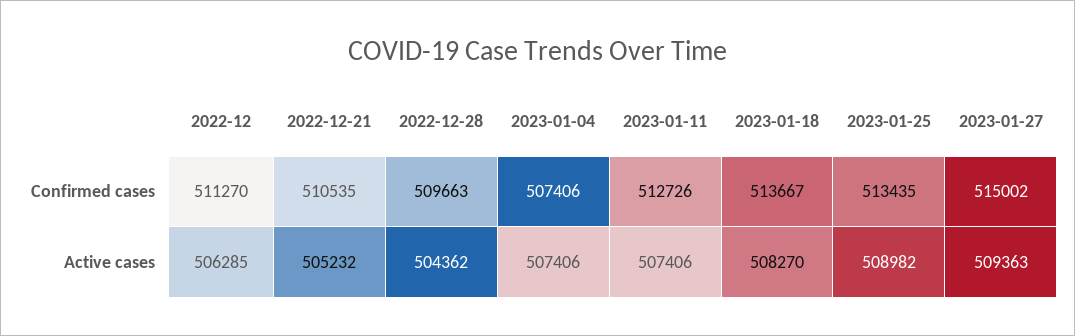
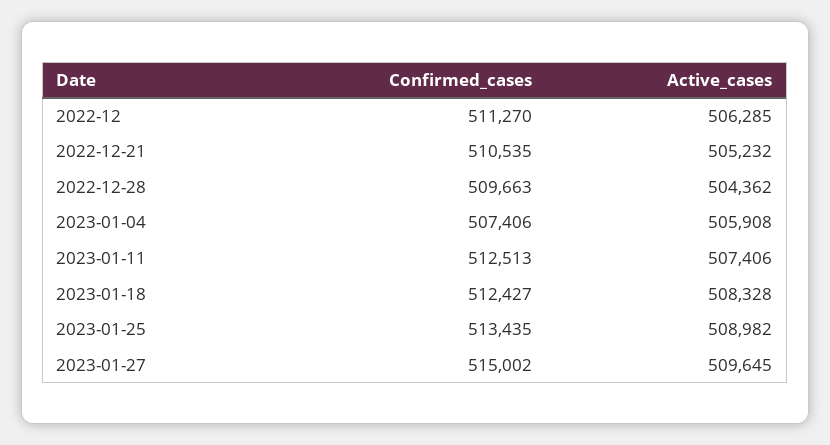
2023-01-11, Confirmed cases: 512726 -> 512513
2023-01-18, Confirmed cases: 513667 -> 512427
2023-01-04, Active cases: 507406 -> 505908
2023-01-18, Active cases: 508270 -> 508328
2023-01-27, Active cases: 509363 -> 509645

